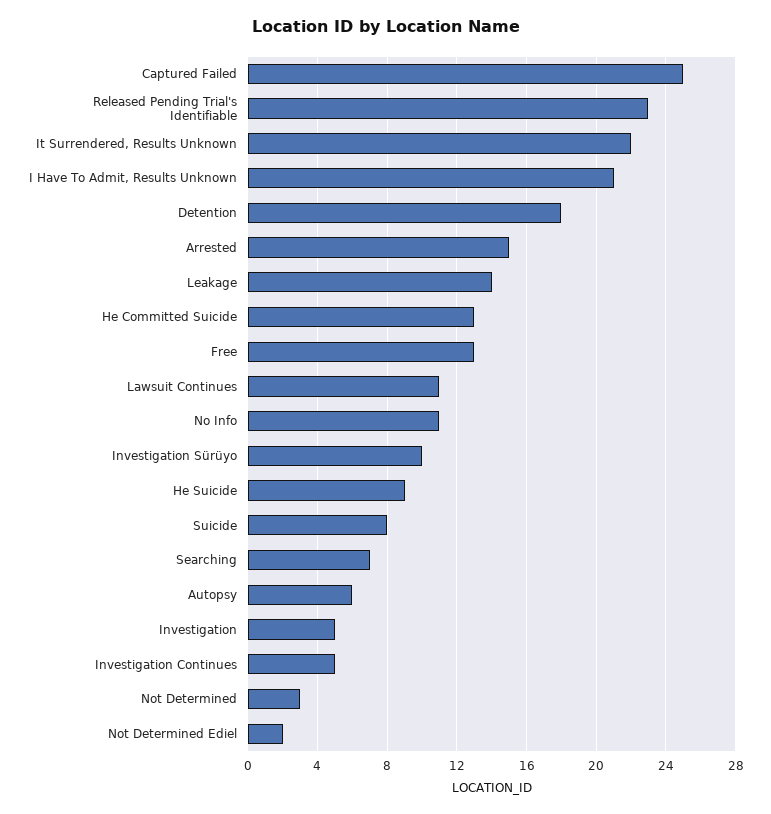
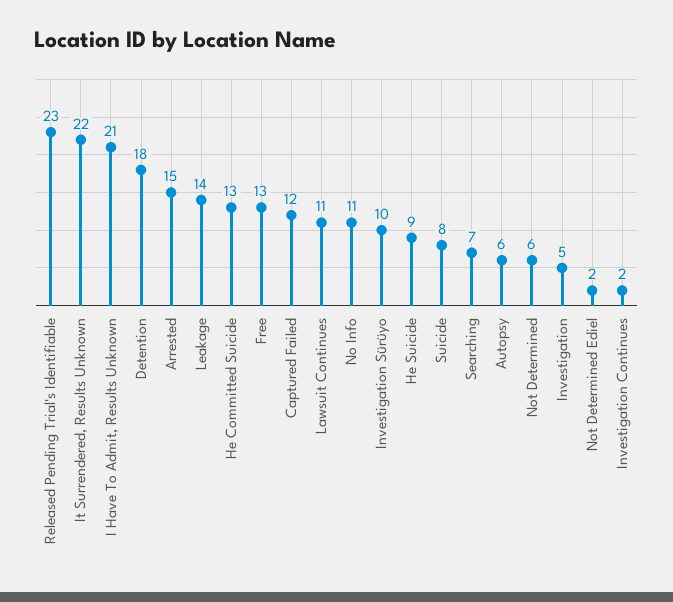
Captured Failed: 25 -> 12
Investigation Continues: 5 -> 2
Not Determined: 3 -> 6

